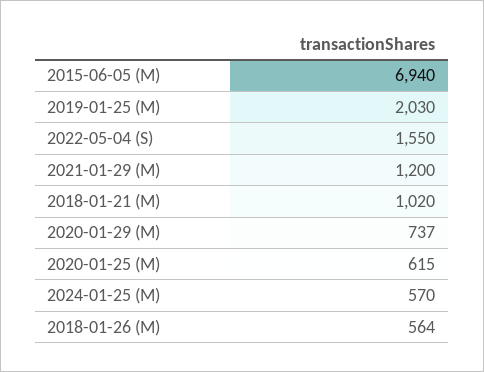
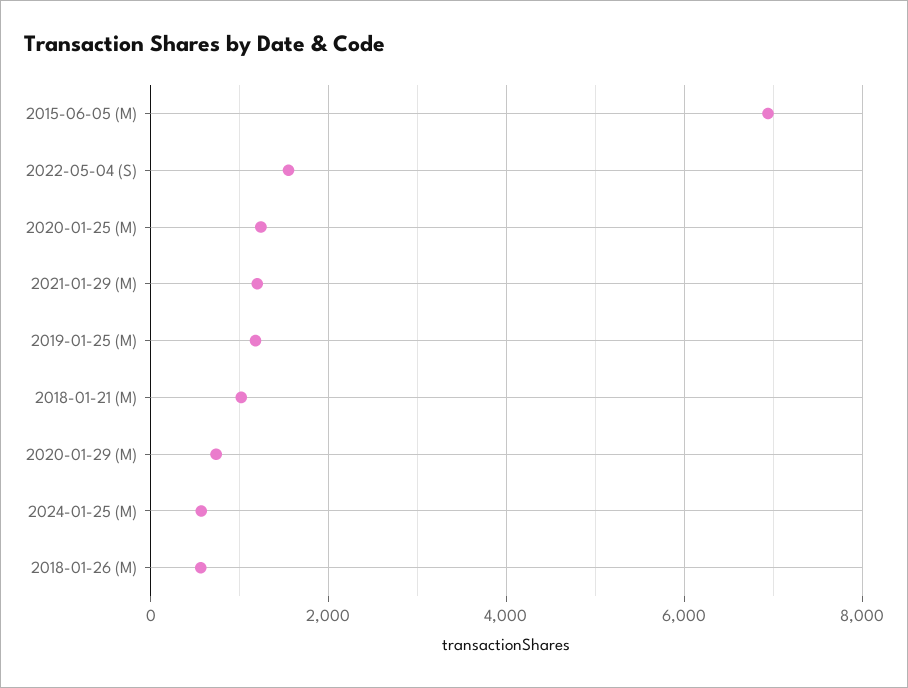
2019-01-25 (M): 2030 -> 1200
2020-01-25 (M): 615 -> 1200

